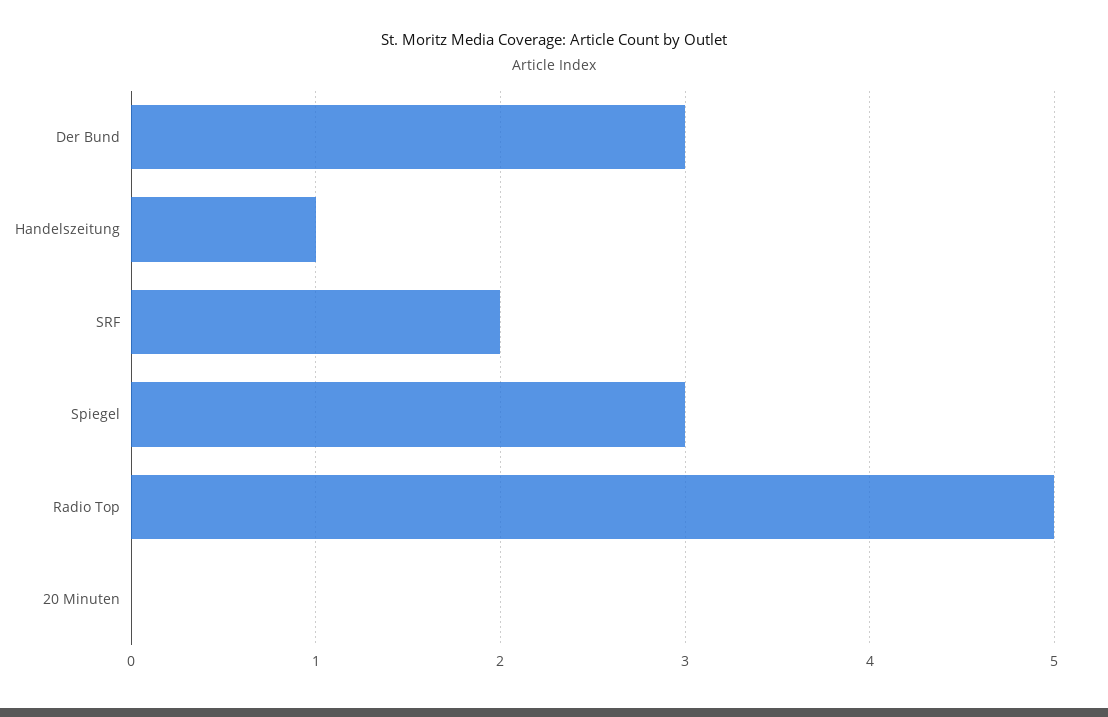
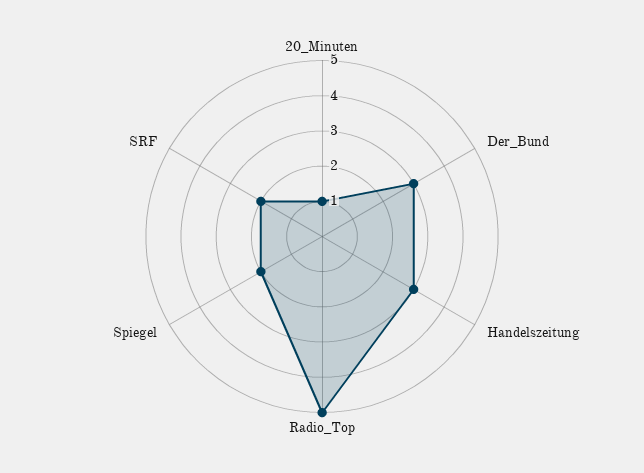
Handelszeitung: 1 -> 3
Spiegel: 3 -> 2
20 Minuten: 0 -> 1

